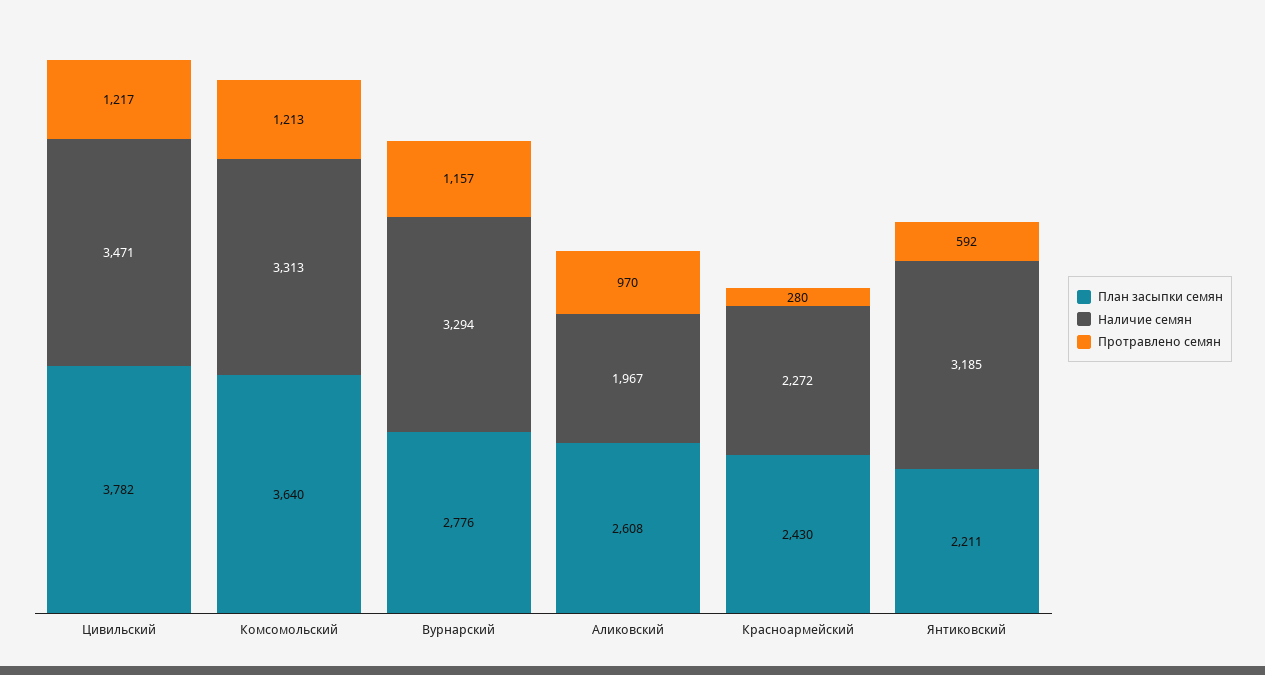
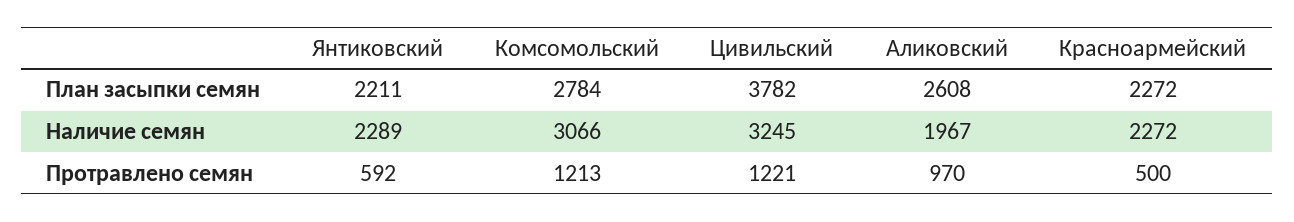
Наличие семян, Цивильский: 3471 -> 3245
Протравлено семян, Цивильский: 1217 -> 1221
План засыпки семян, Комсомольский: 3640 -> 2784
Наличие семян, Комсомольский: 3313 -> 3066
План засыпки семян, Вурнарский: 2776 -> none
Наличие семян, Вурнарский: 3294 -> none
Протравлено семян, Вурнарский: 1157 -> none
План засыпки семян, Красноармейский: 2430 -> 2272
Протравлено семян, Красноармейский: 280 -> 500
Наличие семян, Янтиковский: 3185 -> 2289

